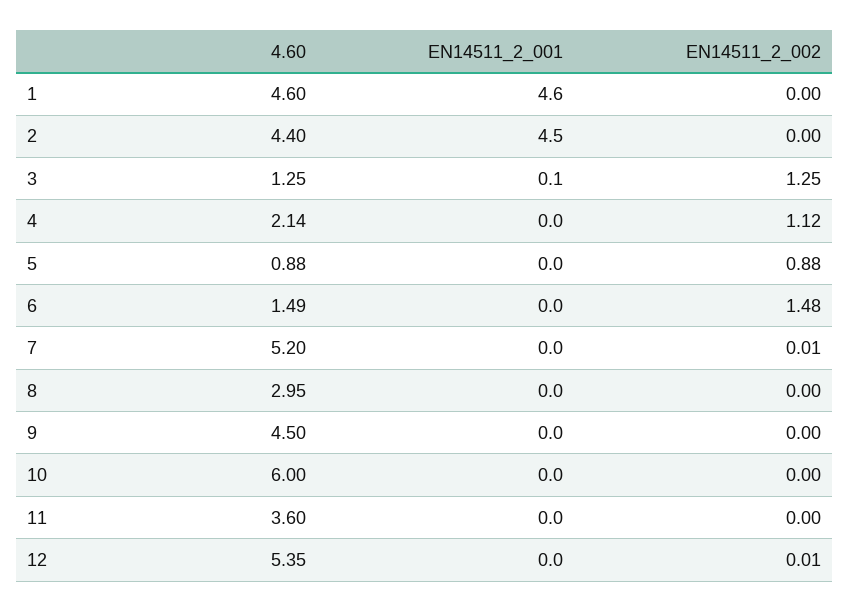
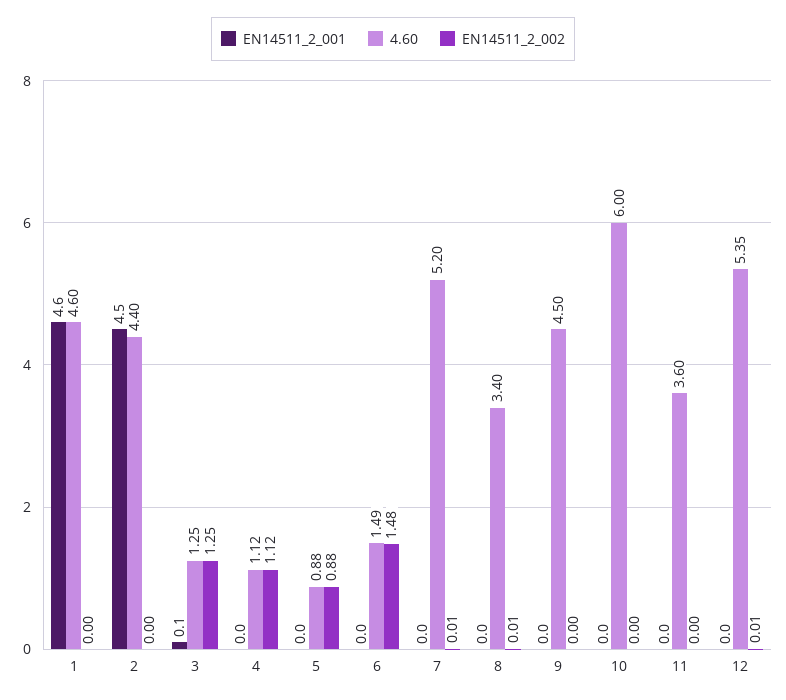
4.60, 4: 2.14 -> 1.12
4.60, 8: 2.95 -> 3.4
EN14511_2_002, 8: 0 -> 0.01

